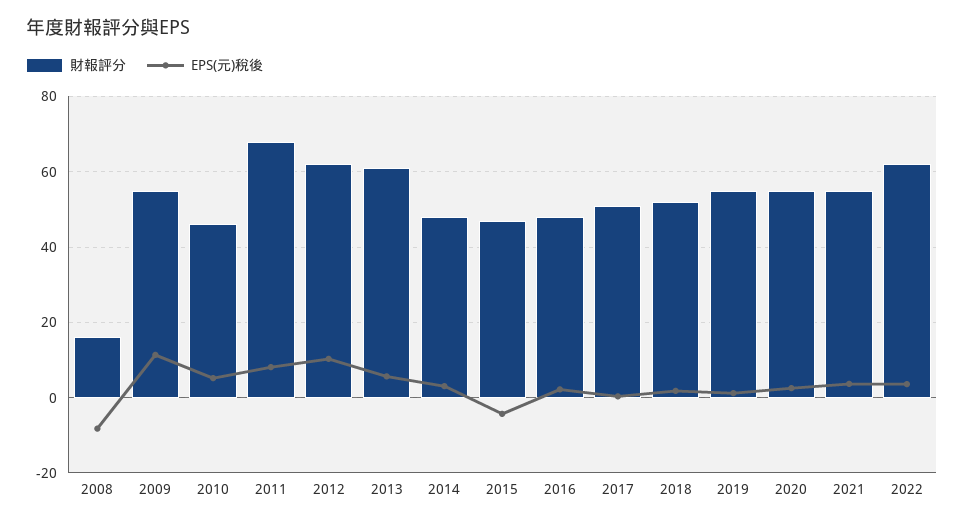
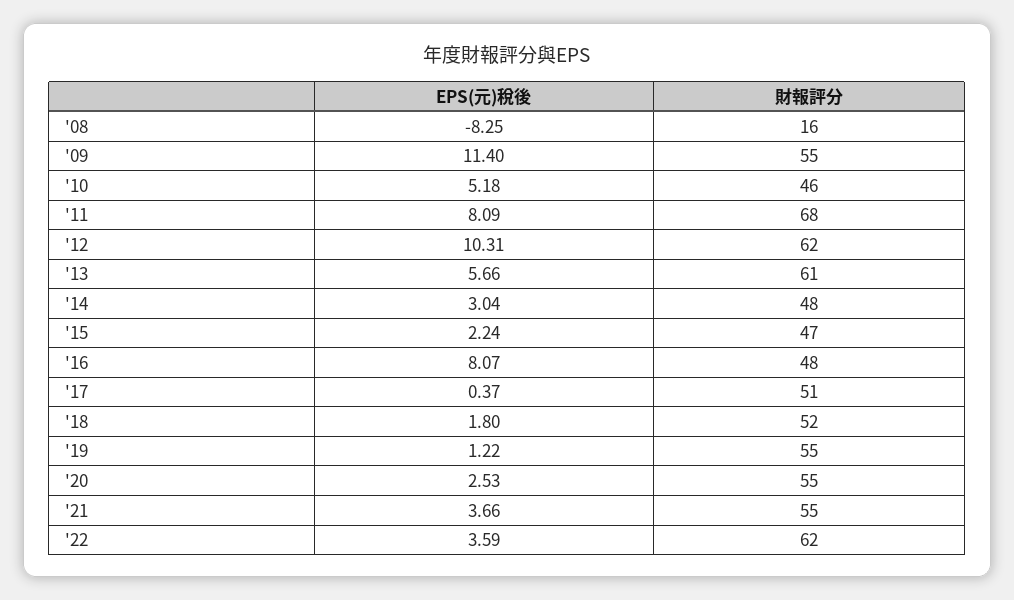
EPS(元)稅後, 2015: -4 -> 2.24
EPS(元)稅後, 2016: 2 -> 8.07

